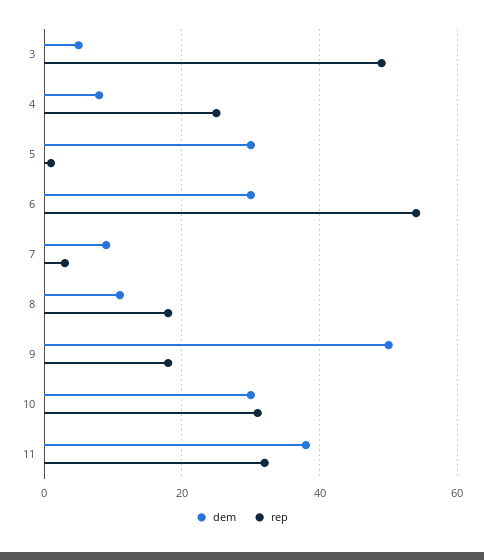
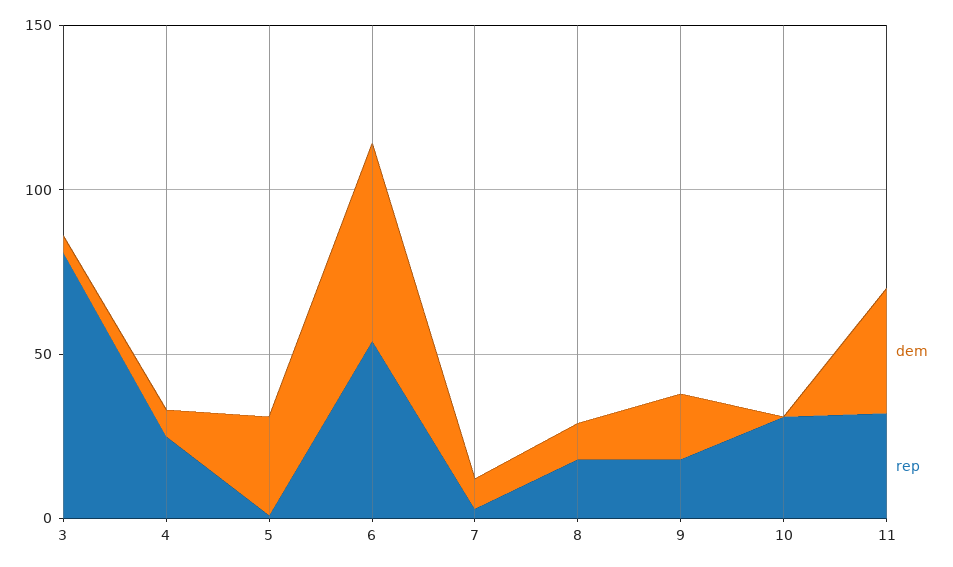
rep, 3: 50 -> 80
dem, 6: 30 -> 60
dem, 9: 50 -> 20
dem, 10: 30 -> 0

